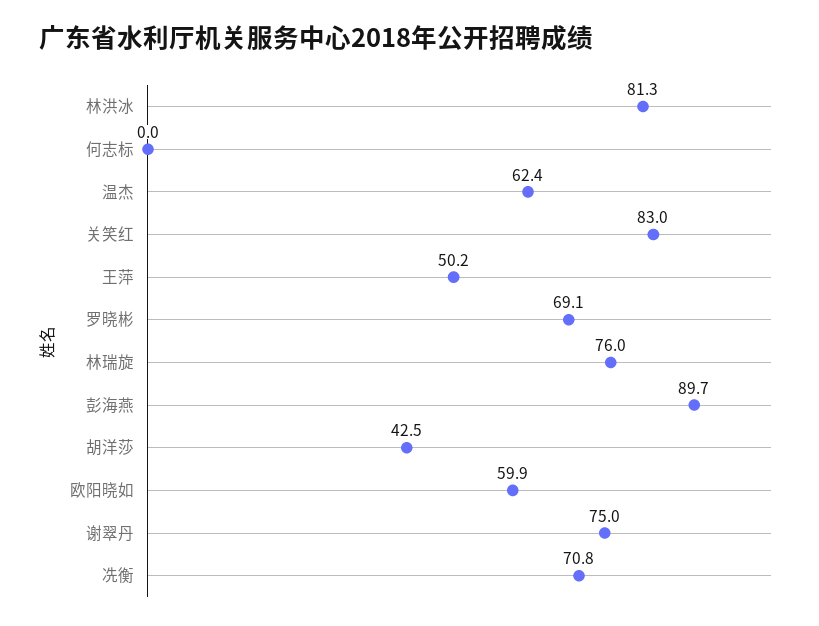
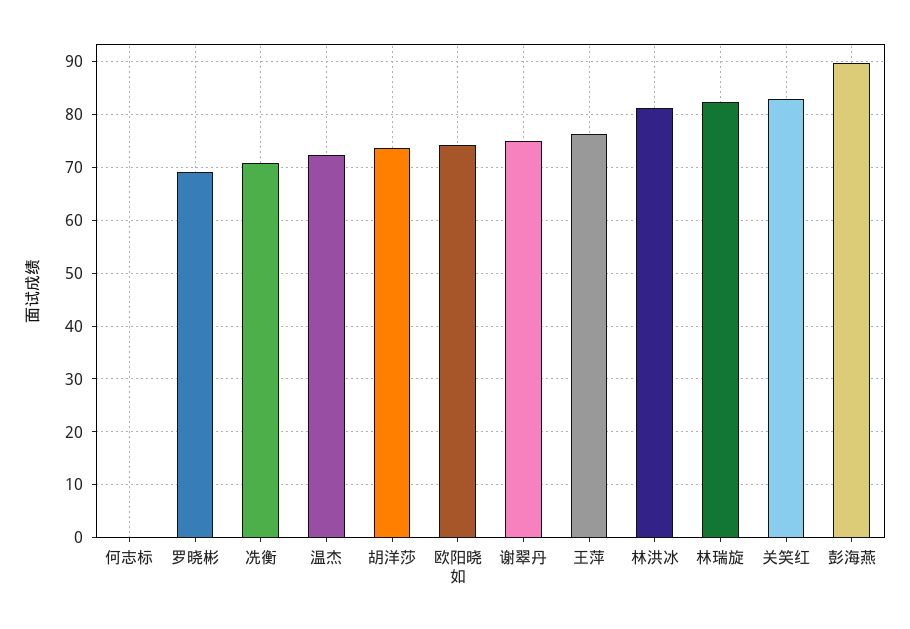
温杰: 62.4 -> 72
王萍: 50.2 -> 76
林瑞旋: 76 -> 82
胡洋莎: 42.5 -> 74
欧阳晓如: 59.9 -> 74

